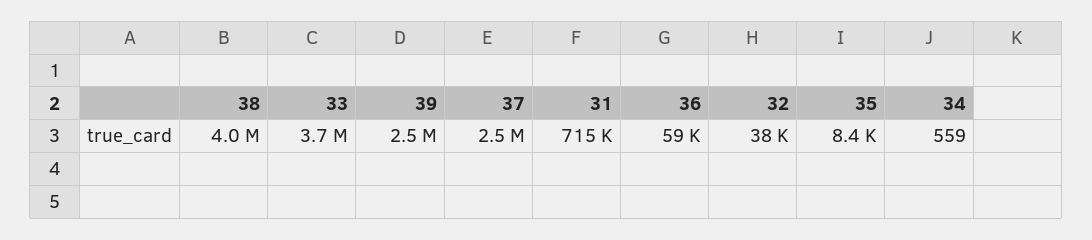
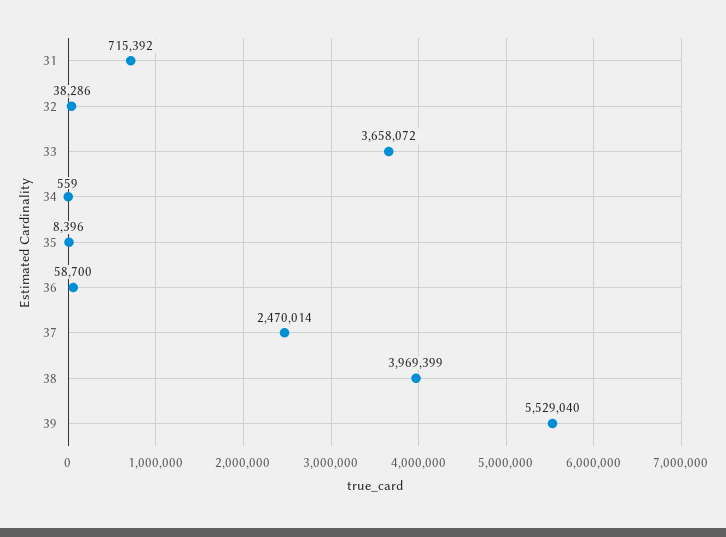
39: 2500000 -> 5529040

